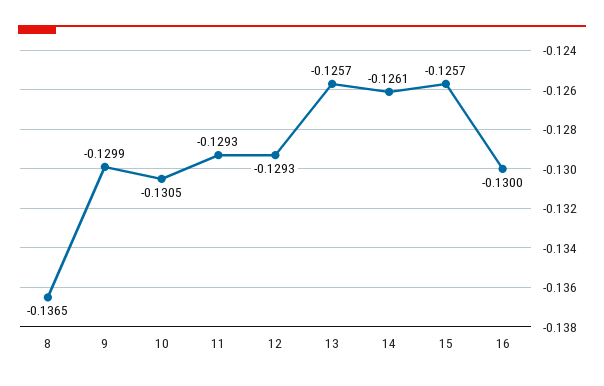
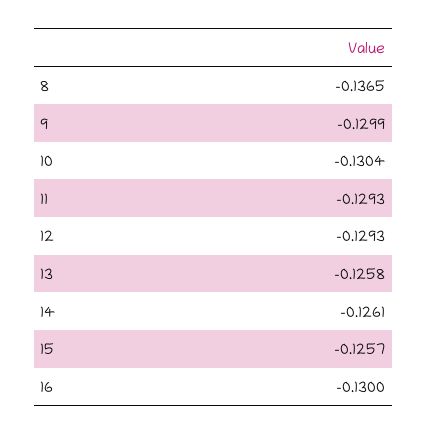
10: -0.1305 -> -0.1304
13: -0.1257 -> -0.1258

